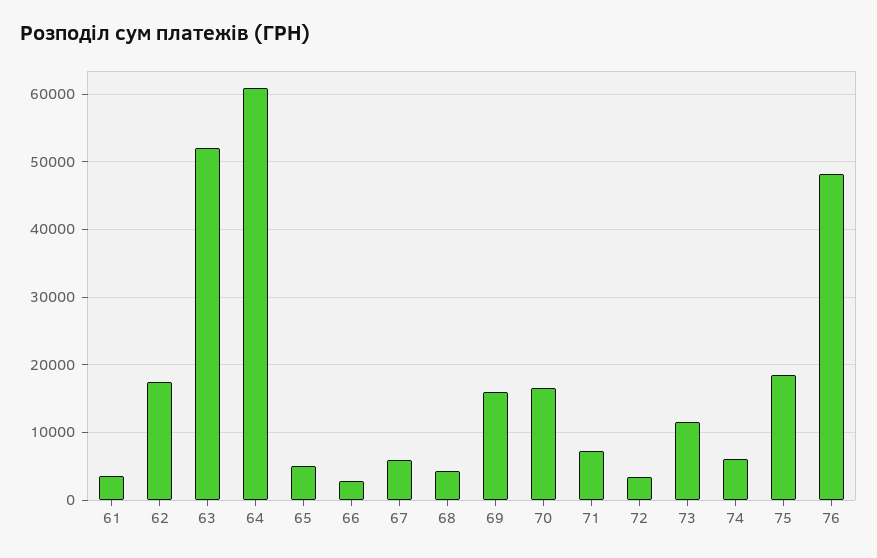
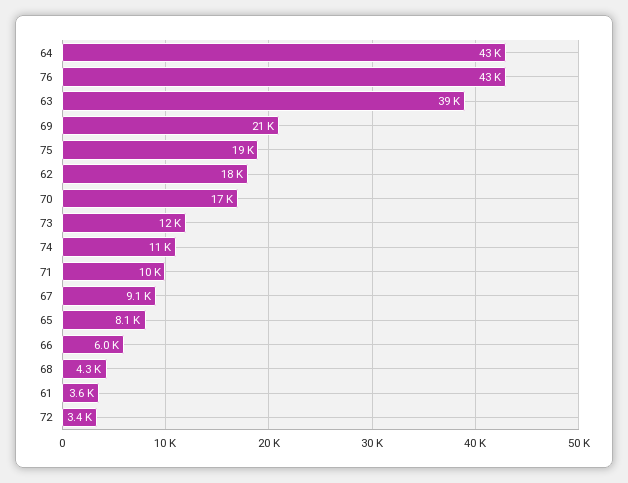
63: 52000 -> 39000
64: 61000 -> 43000
65: 5000 -> 8100
66: 3000 -> 6000
67: 6000 -> 9100
69: 16000 -> 21000
71: 7000 -> 10000
74: 6000 -> 11000
76: 48000 -> 43000

